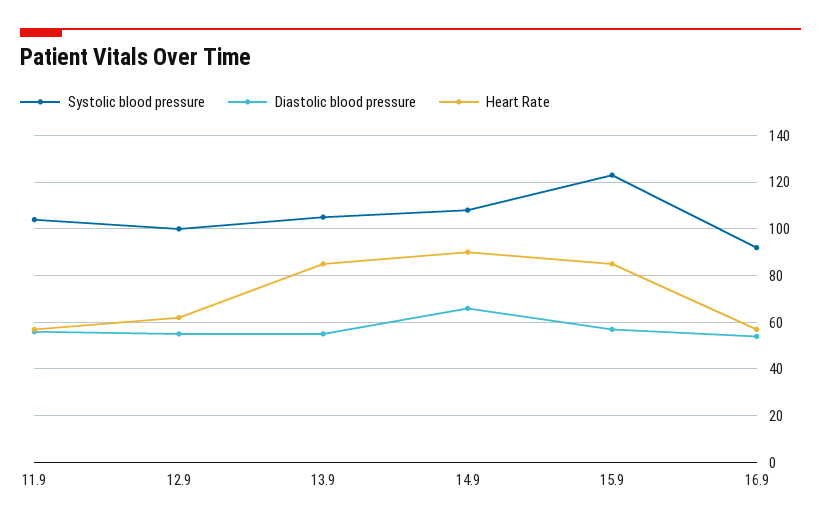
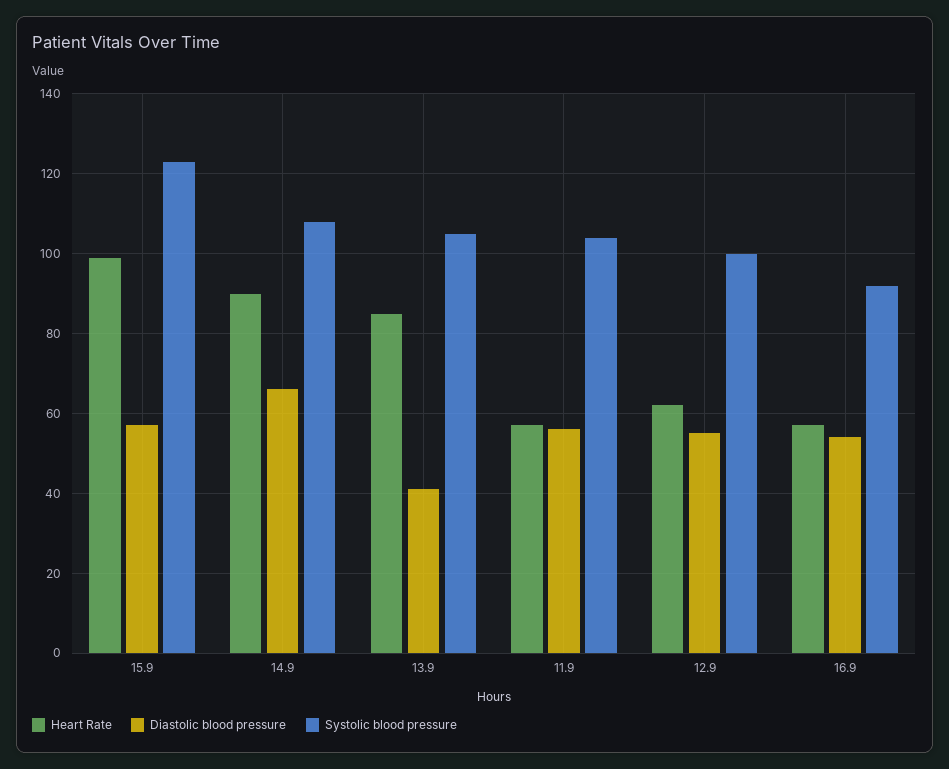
Diastolic blood pressure, 13.9: 55 -> 40
Heart Rate, 15.9: 85 -> 100

